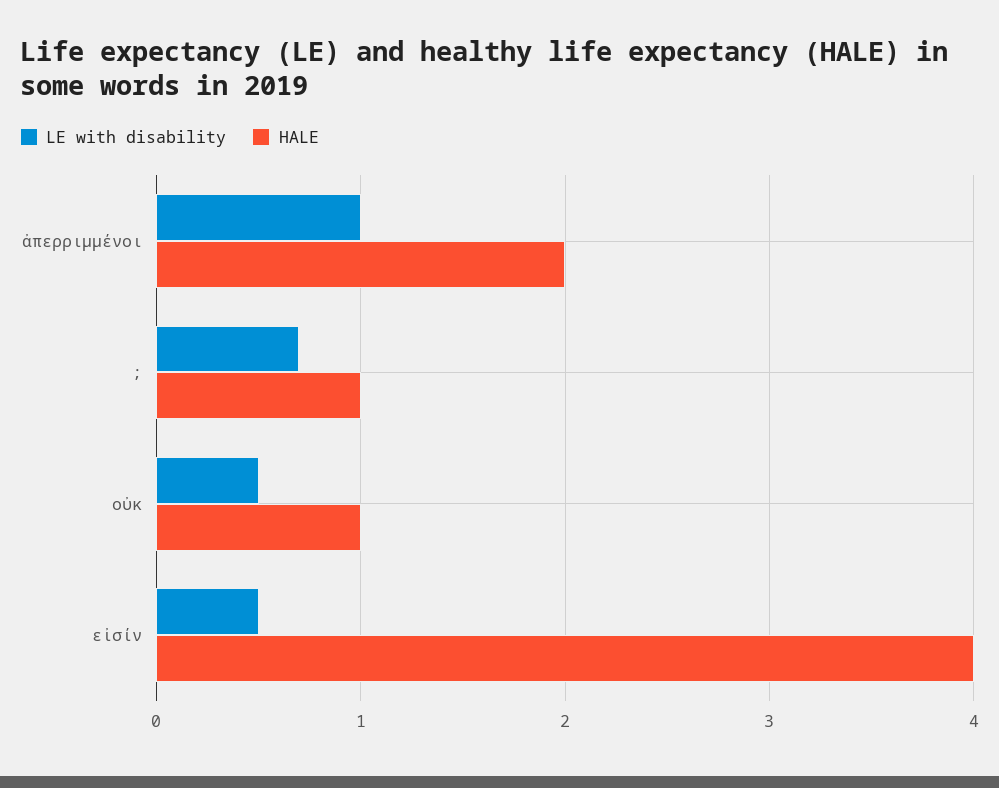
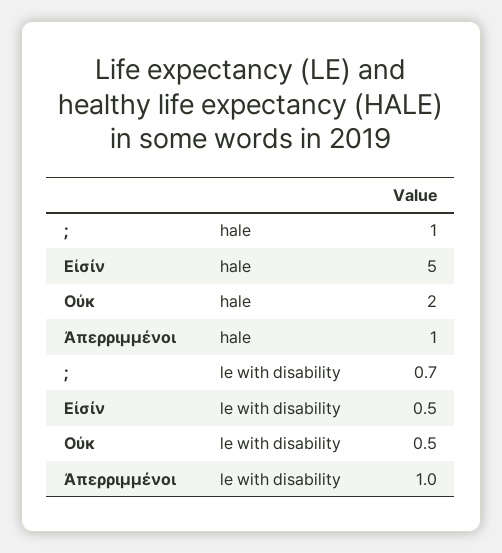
HALE, ἀπερριμμένοι: 2 -> 1
HALE, οὐκ: 1 -> 2
HALE, εἰσίν: 4 -> 5

